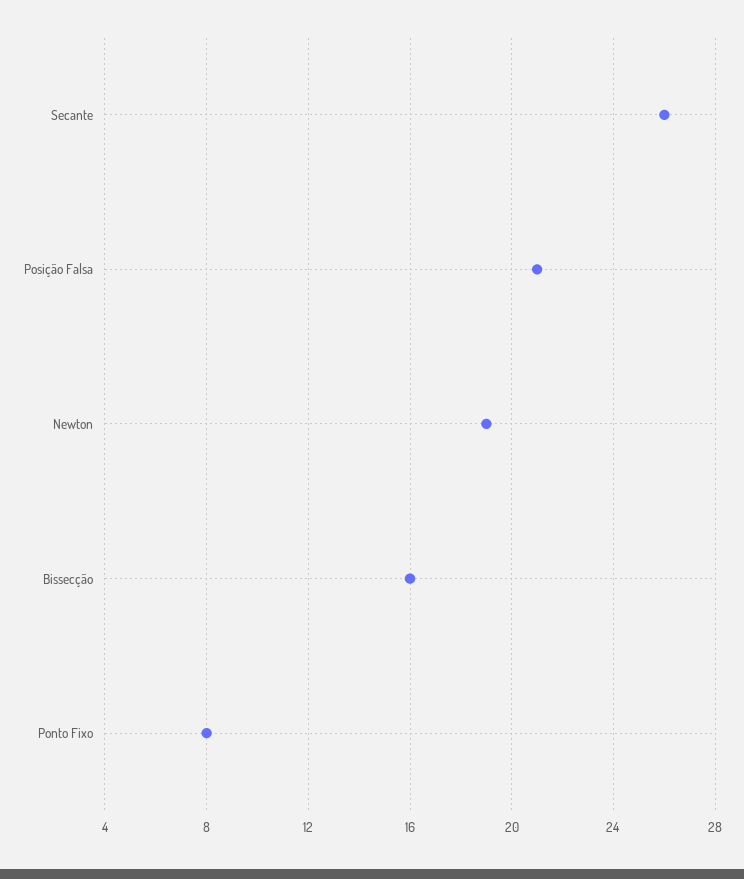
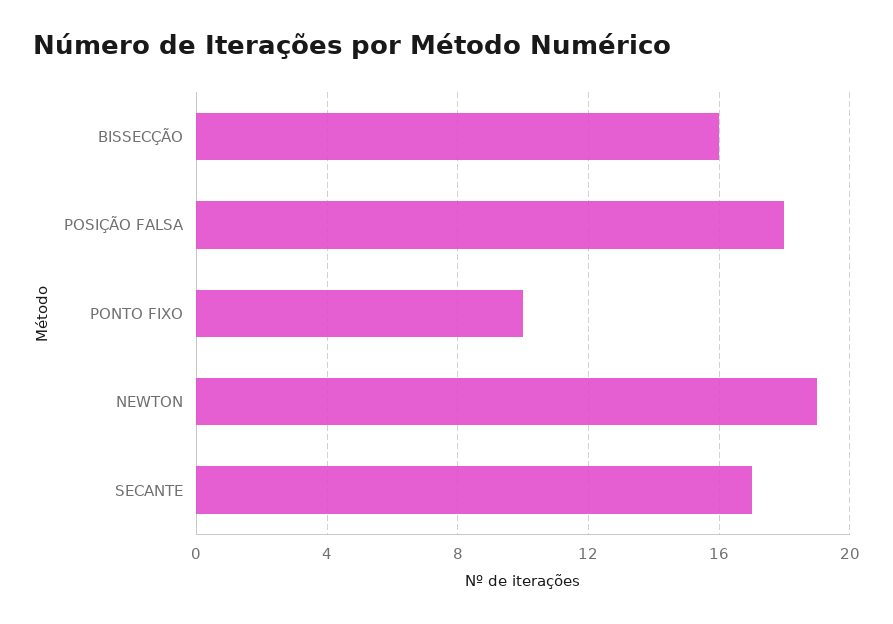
Secante: 26 -> 17
Posição Falsa: 21 -> 18
Ponto Fixo: 8 -> 10

